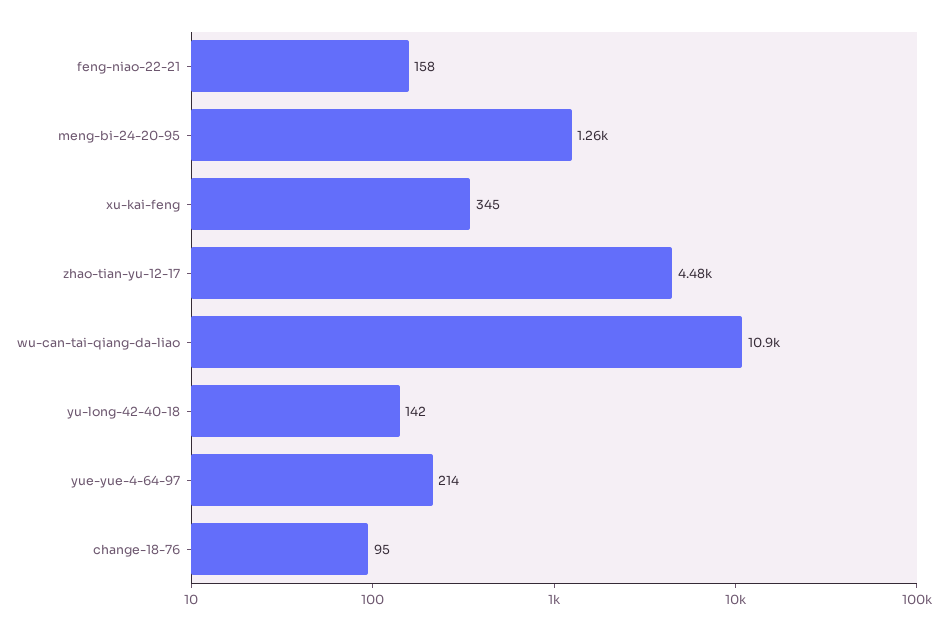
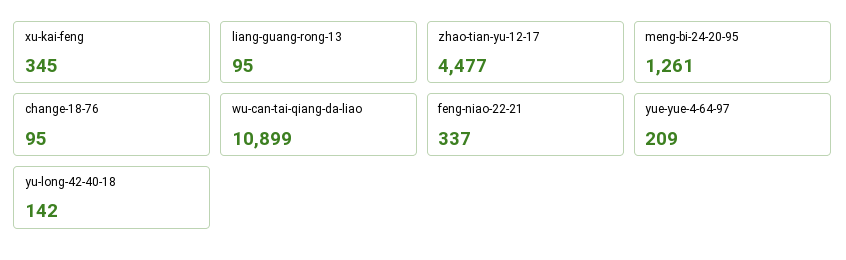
feng-niao-22-21: 158 -> 337
yue-yue-4-64-97: 214 -> 209
liang-guang-rong-13: none -> 95

